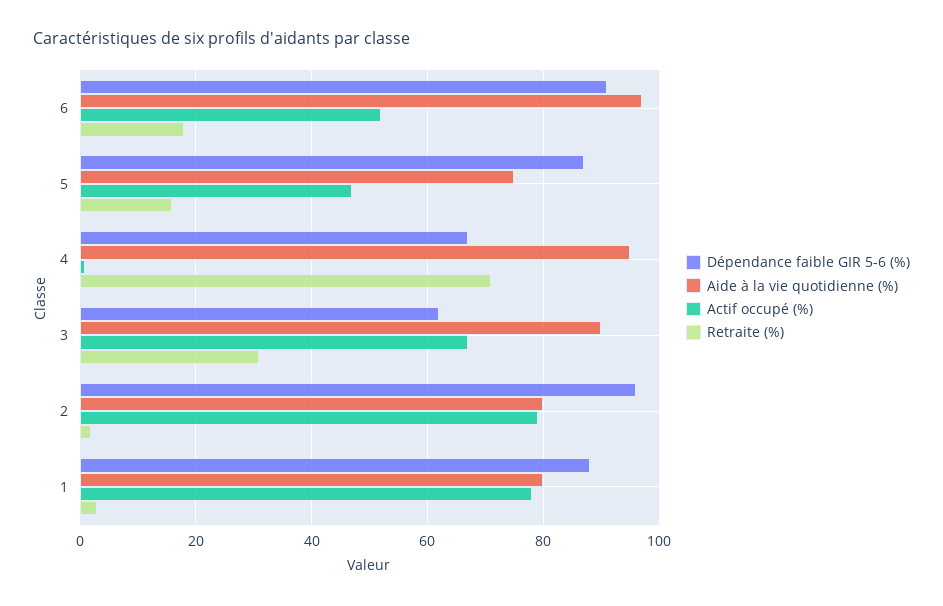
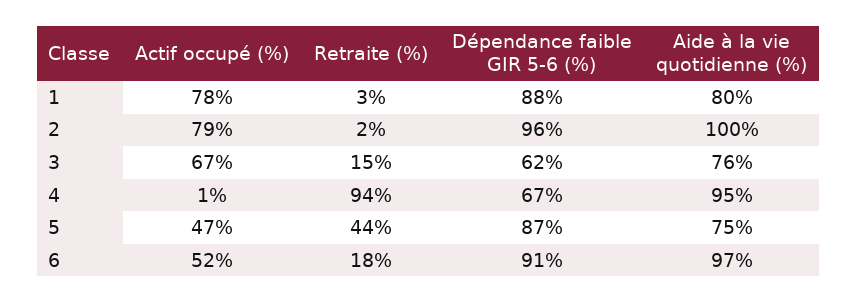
Retraite (%), 5: 15 -> 44
Retraite (%), 4: 70 -> 94
Aide à la vie quotidienne (%), 3: 90 -> 76
Retraite (%), 3: 30 -> 15
Aide à la vie quotidienne (%), 2: 80 -> 100

